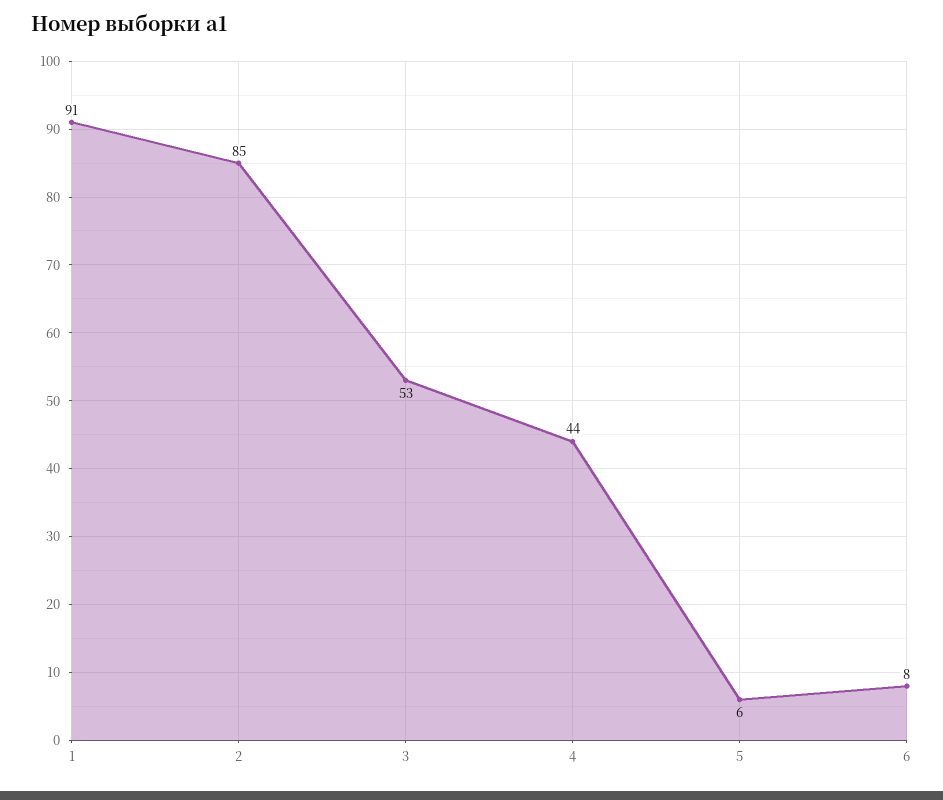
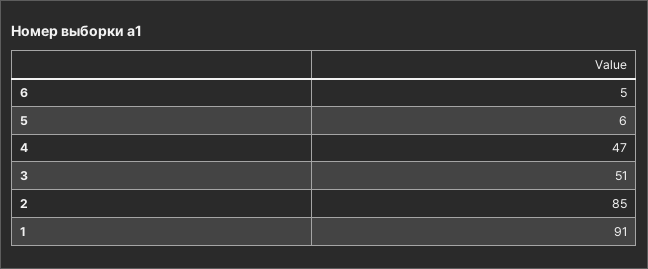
3: 53 -> 51
4: 44 -> 47
6: 8 -> 5

